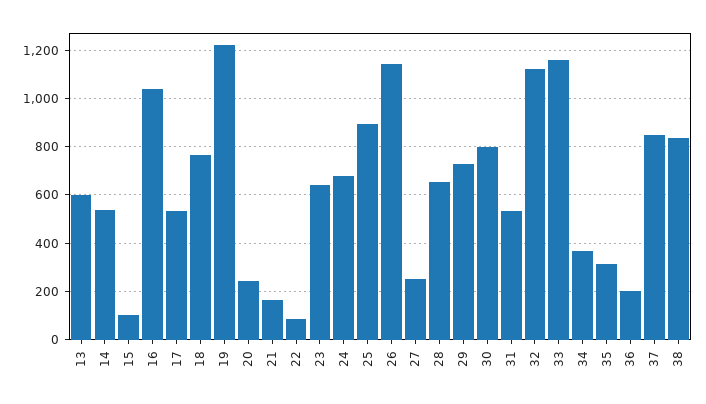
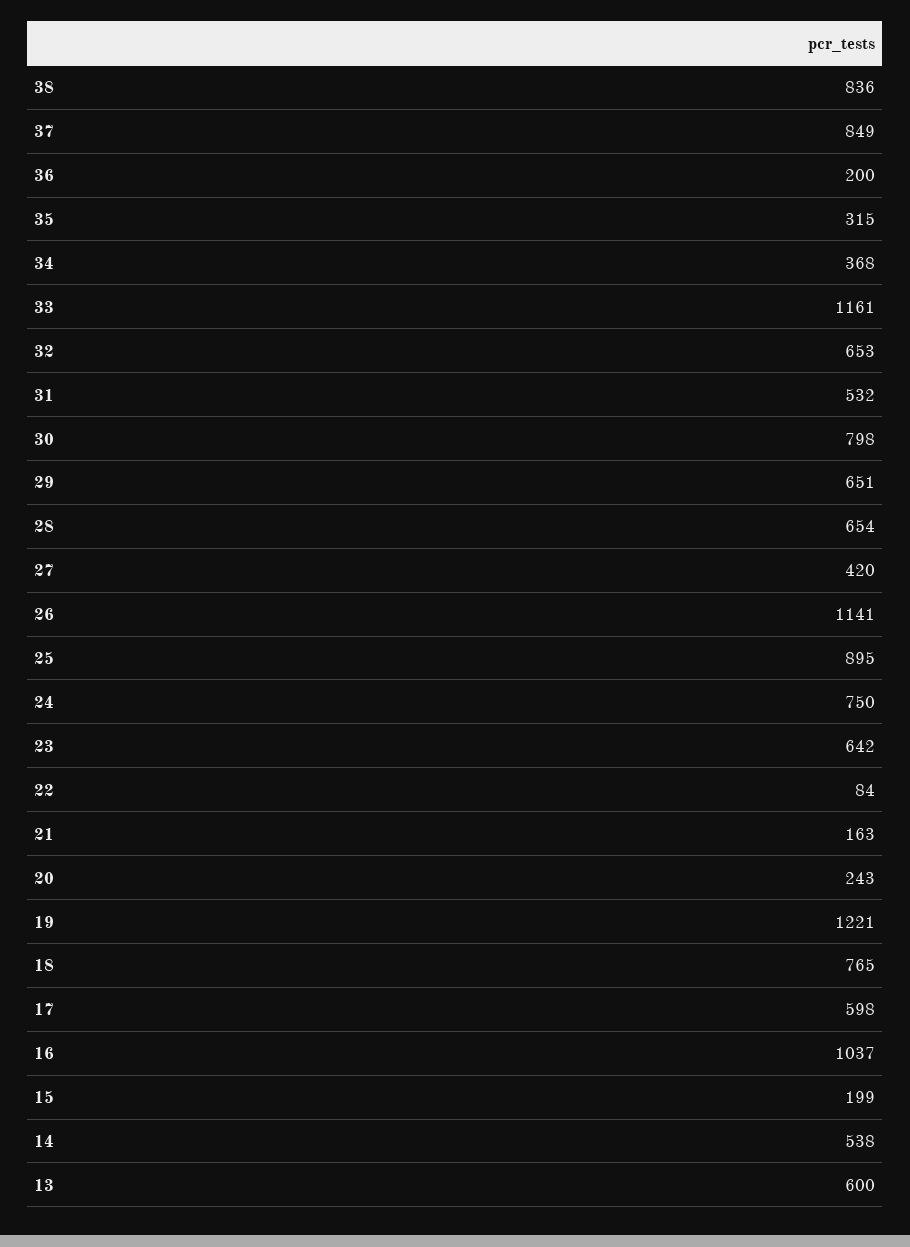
15: 100 -> 199
17: 525 -> 598
24: 675 -> 750
27: 250 -> 420
29: 725 -> 651
32: 1125 -> 653

